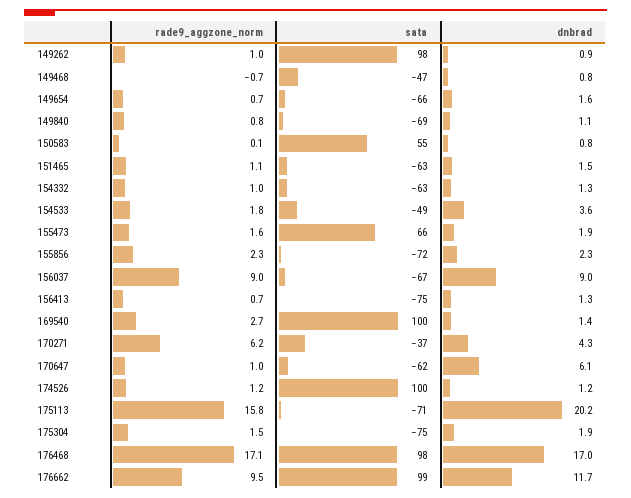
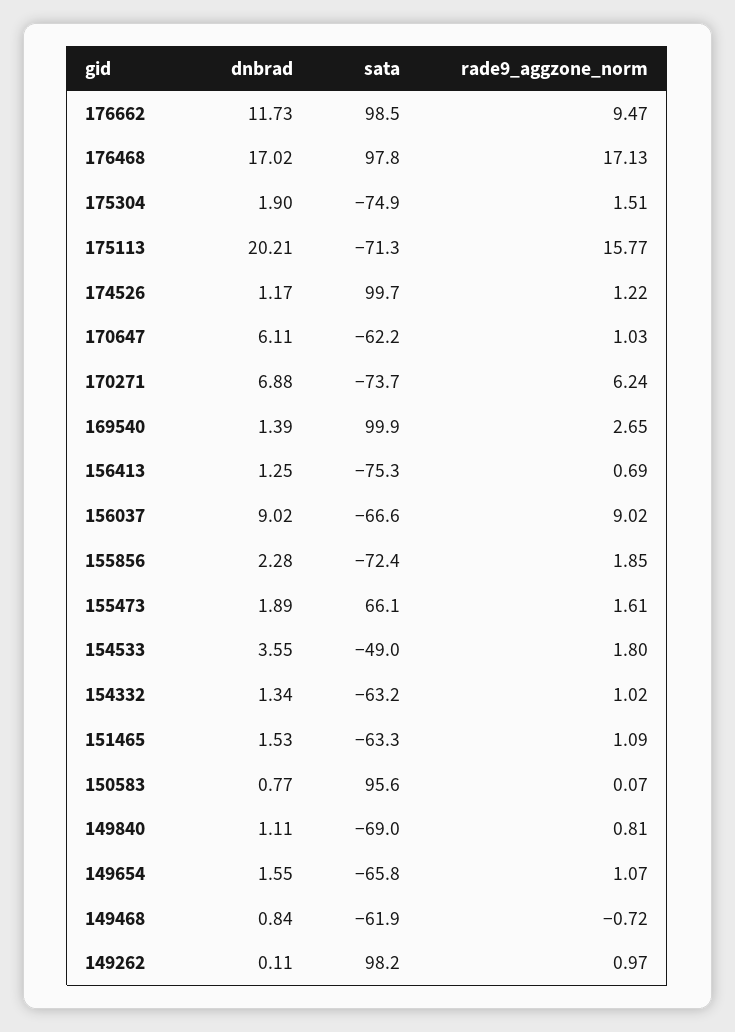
dnbrad, 149262: 0.9 -> 0.11
sata, 149468: -47 -> -61.9
rade9_aggzone_norm, 149654: 0.7 -> 1.07
sata, 150583: 55 -> 95.6
rade9_aggzone_norm, 155856: 2.3 -> 1.85
sata, 170271: -37 -> -73.7
dnbrad, 170271: 4.3 -> 6.88

